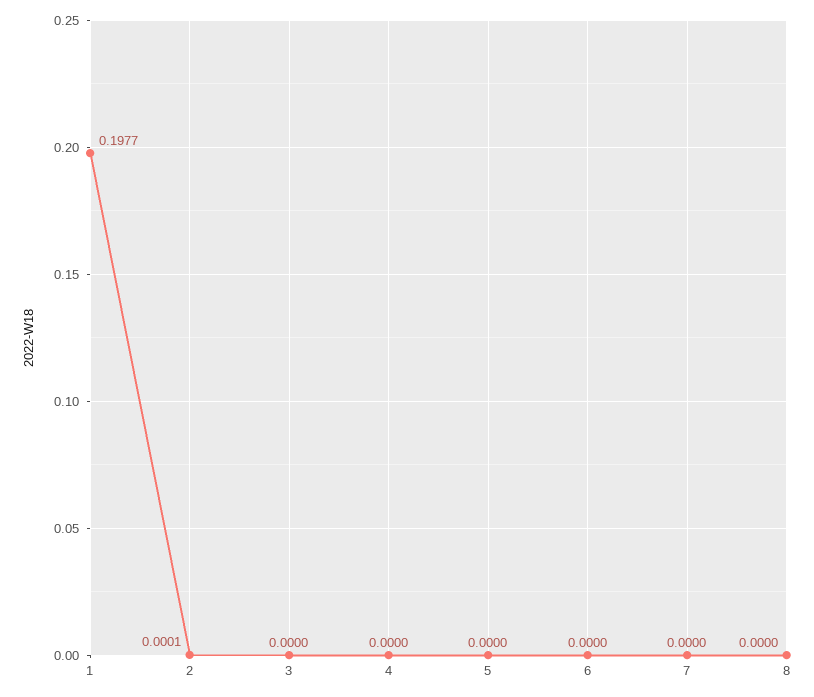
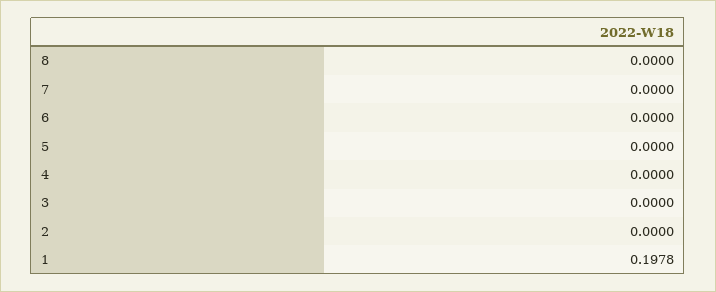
1: 0.1977 -> 0.1978
2: 0.0001 -> 0

